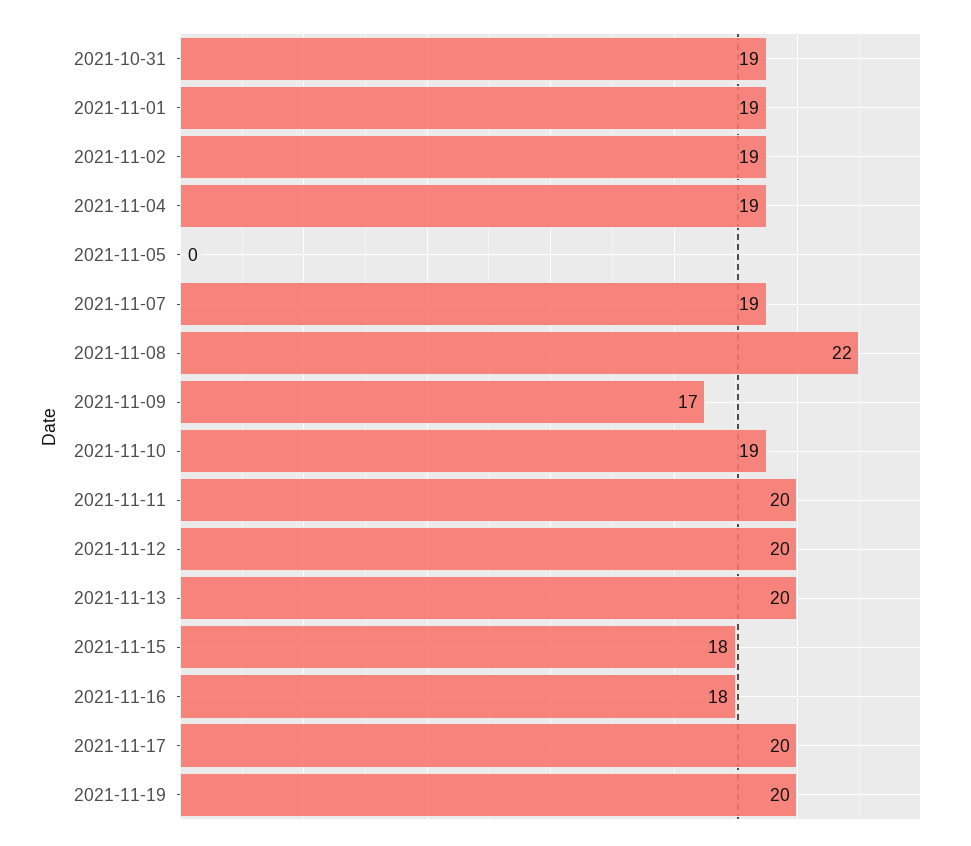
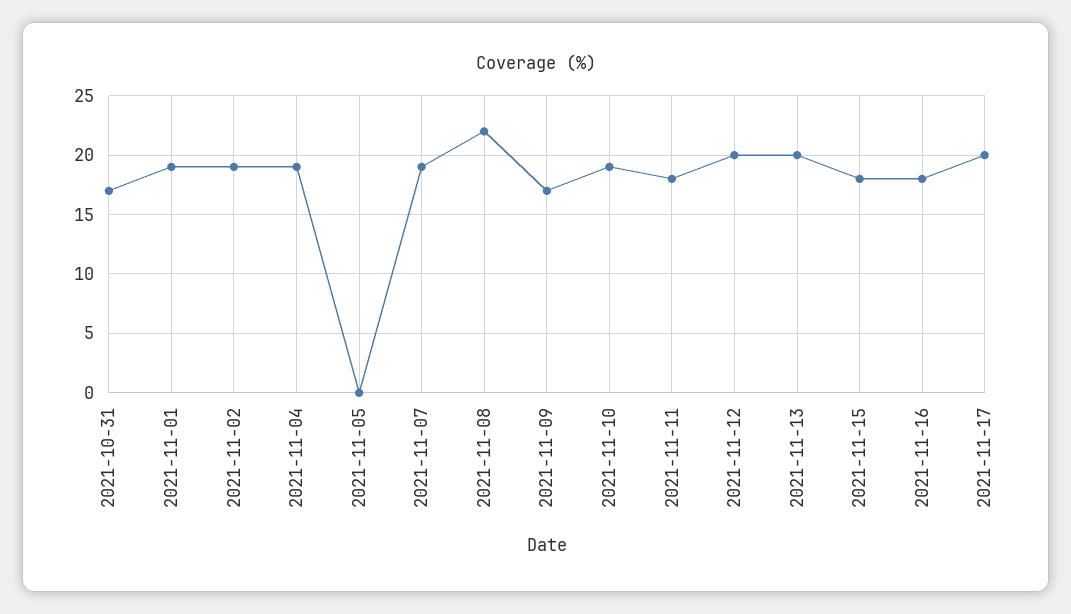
2021-10-31: 19 -> 17
2021-11-11: 20 -> 18
2021-11-19: 20 -> none

